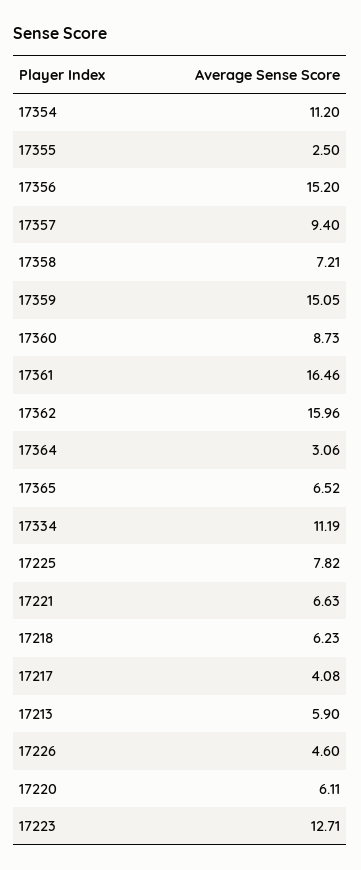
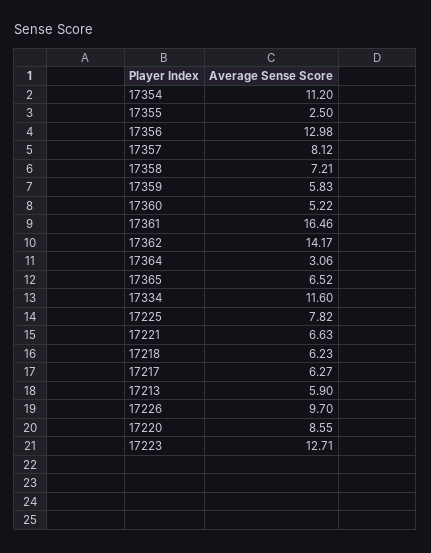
17356: 15.2 -> 12.98
17357: 9.4 -> 8.12
17359: 15.05 -> 5.83
17360: 8.73 -> 5.22
17362: 15.96 -> 14.17
17334: 11.19 -> 11.6
17217: 4.08 -> 6.27
17226: 4.6 -> 9.7
17220: 6.11 -> 8.55

